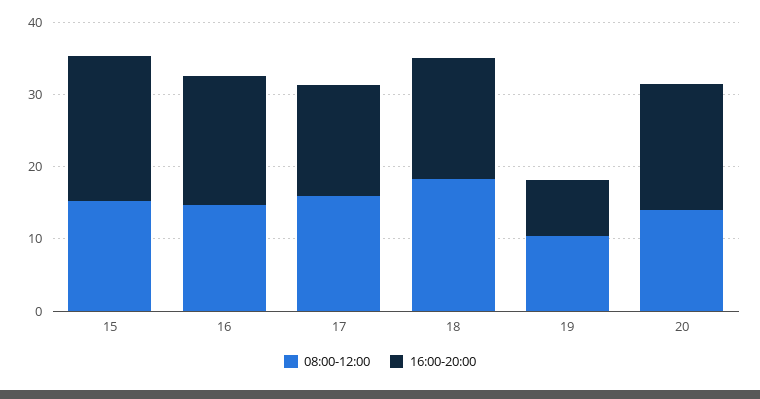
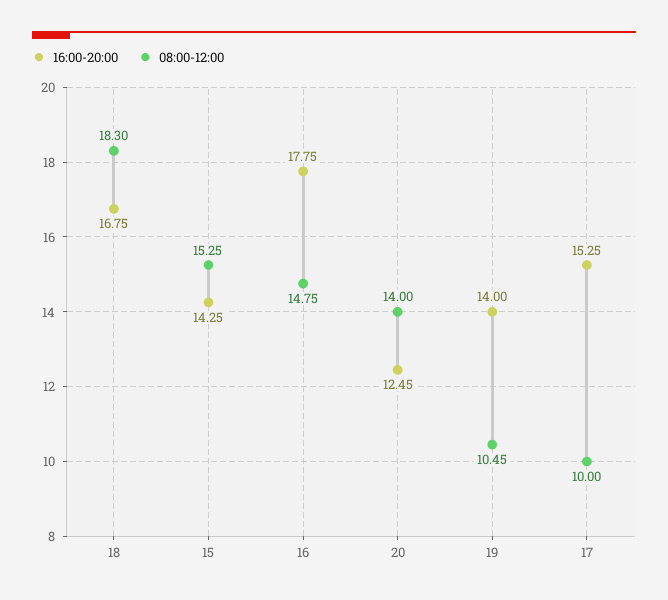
16:00-20:00, 15: 20 -> 14.25
08:00-12:00, 17: 16 -> 10
16:00-20:00, 19: 8 -> 14
16:00-20:00, 20: 18 -> 12.45

